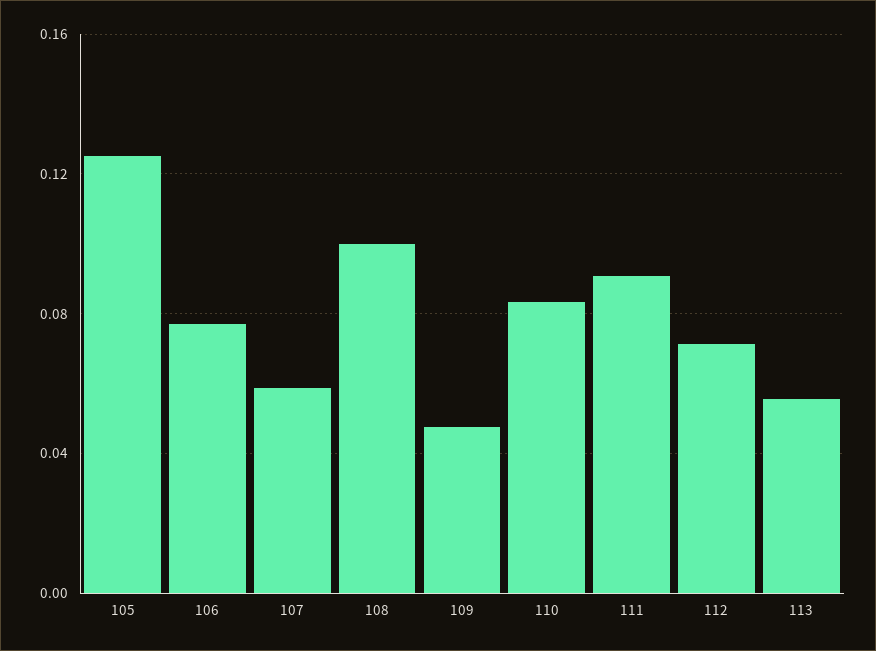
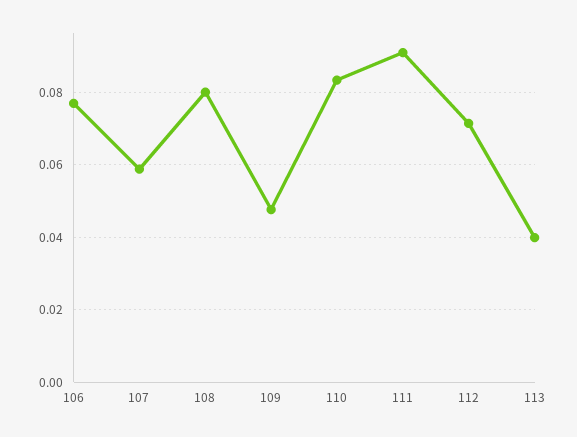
105: 0.125 -> none
108: 0.1 -> 0.08
113: 0.055 -> 0.04

